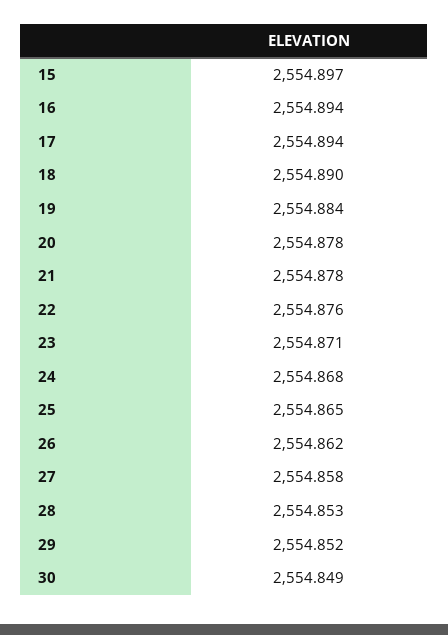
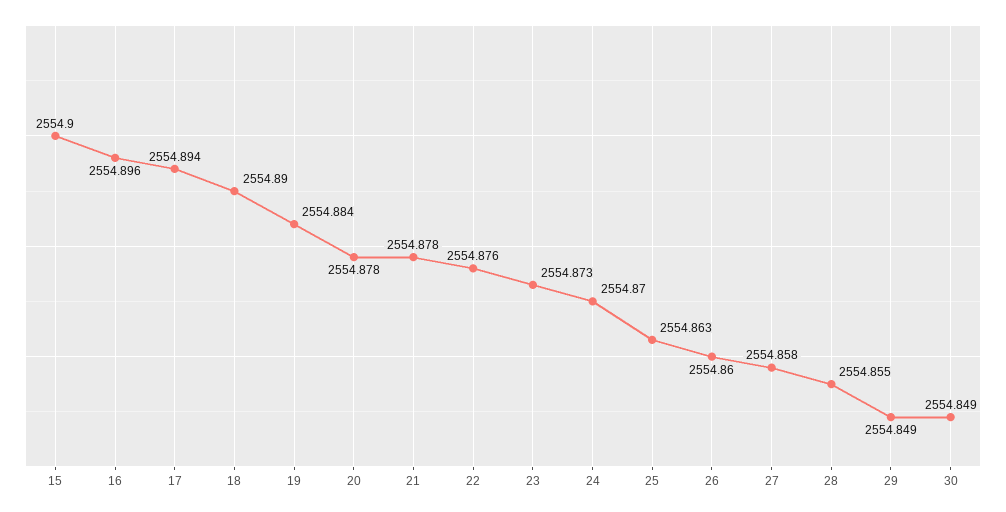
15: 2554.897 -> 2554.9
16: 2554.894 -> 2554.896
23: 2554.871 -> 2554.873
24: 2554.868 -> 2554.87
25: 2554.865 -> 2554.863
26: 2554.862 -> 2554.86
28: 2554.853 -> 2554.855
29: 2554.852 -> 2554.849

